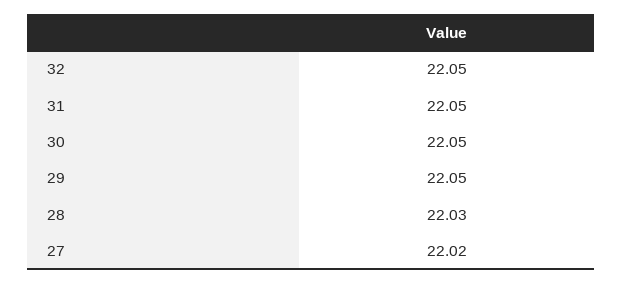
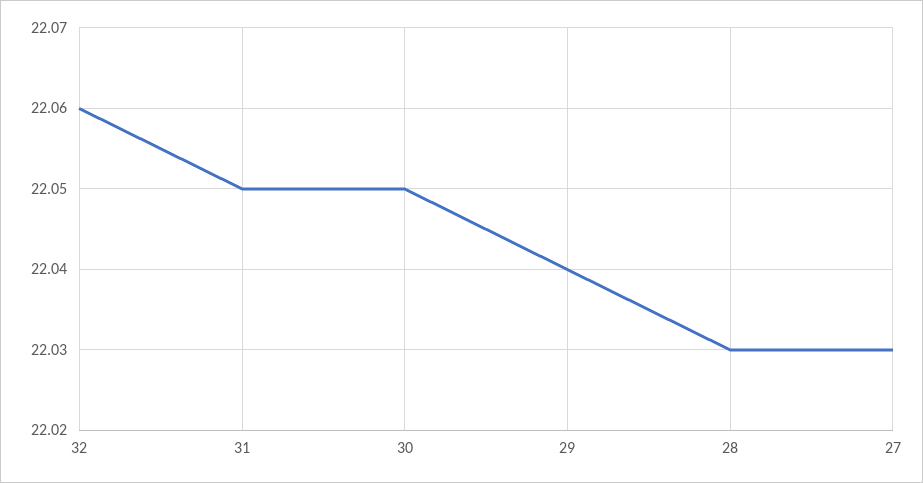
32: 22.05 -> 22.06
29: 22.05 -> 22.04
27: 22.02 -> 22.03

